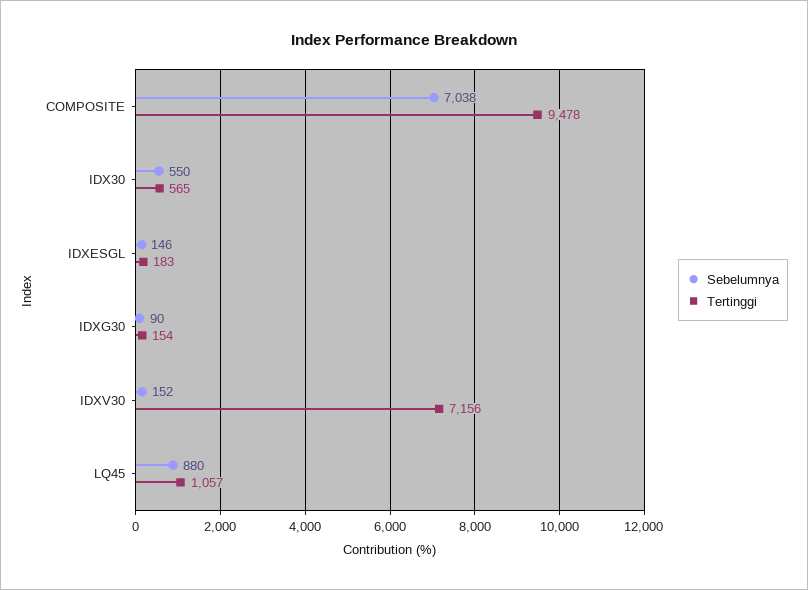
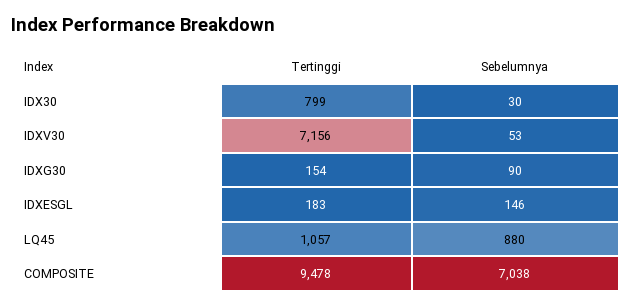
Sebelumnya, IDX30: 550 -> 30
Tertinggi, IDX30: 565 -> 799
Sebelumnya, IDXV30: 152 -> 53

